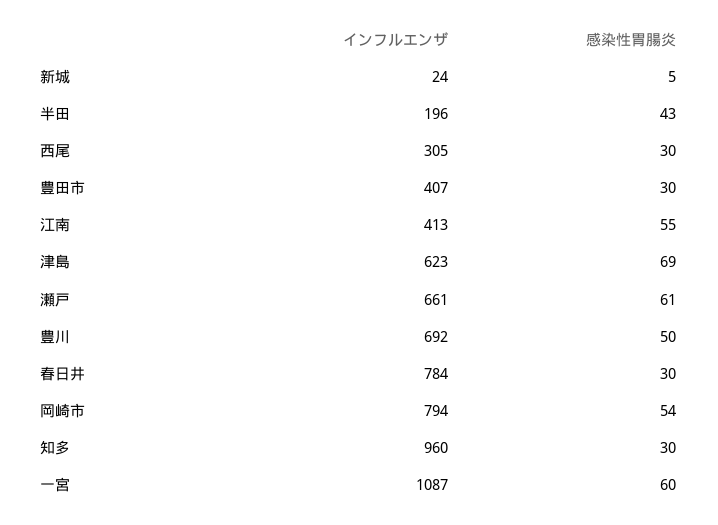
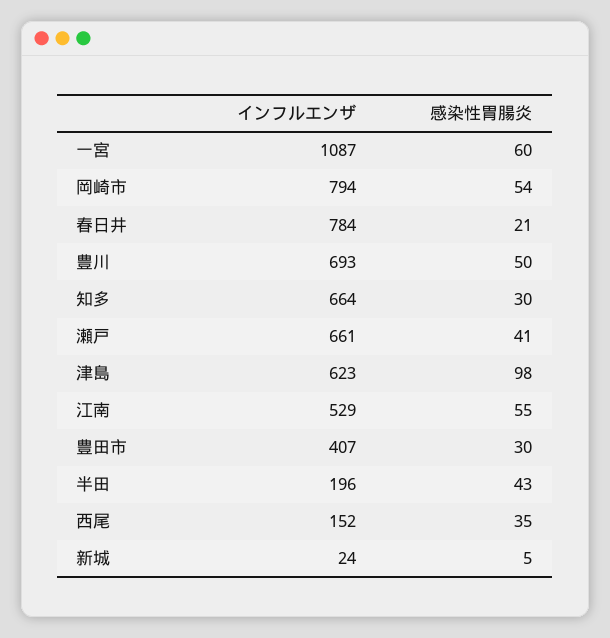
インフルエンザ, 西尾: 305 -> 152
感染性胃腸炎, 西尾: 30 -> 35
インフルエンザ, 江南: 413 -> 529
感染性胃腸炎, 津島: 69 -> 98
感染性胃腸炎, 瀬戸: 61 -> 41
インフルエンザ, 豊川: 692 -> 693
感染性胃腸炎, 春日井: 30 -> 21
インフルエンザ, 知多: 960 -> 664

